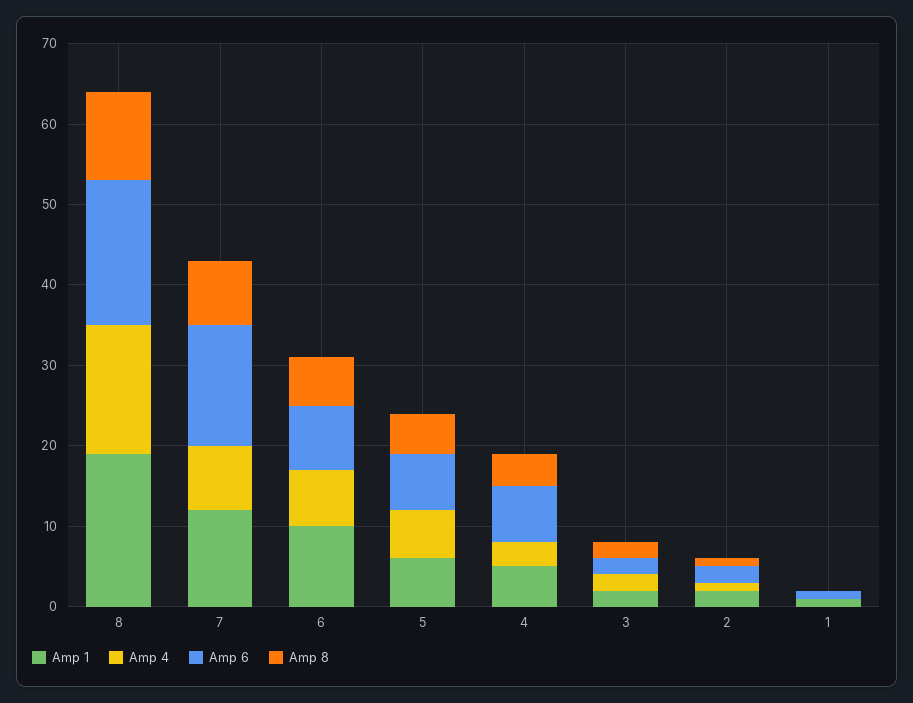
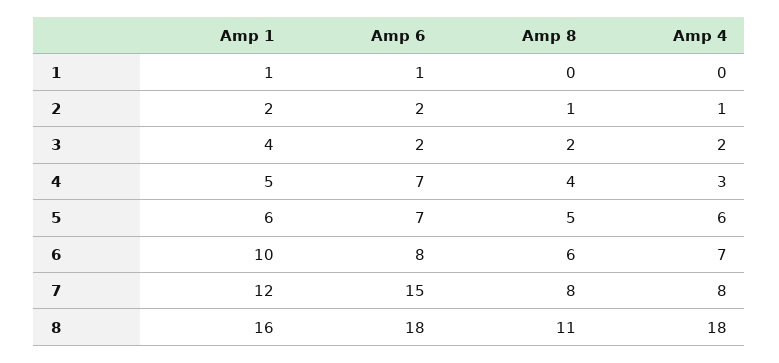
Amp 1, 8: 19 -> 16
Amp 4, 8: 16 -> 18
Amp 1, 3: 2 -> 4

